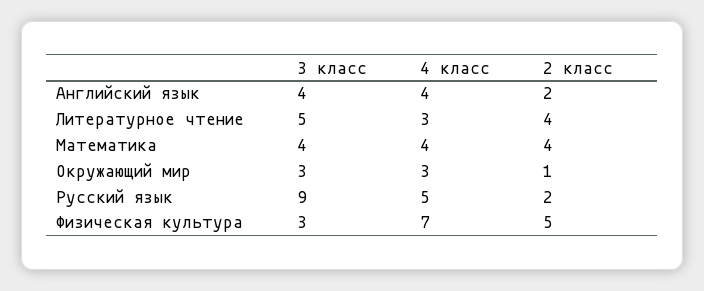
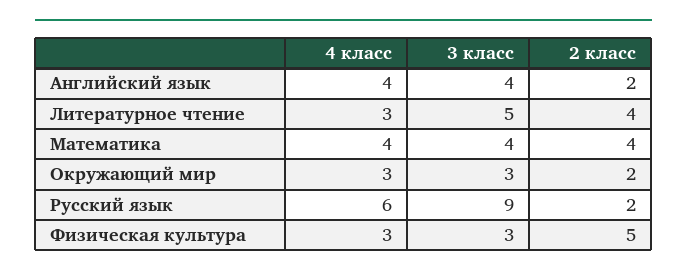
2 класс, Окружающий мир: 1 -> 2
4 класс, Русский язык: 5 -> 6
4 класс, Физическая культура: 7 -> 3

